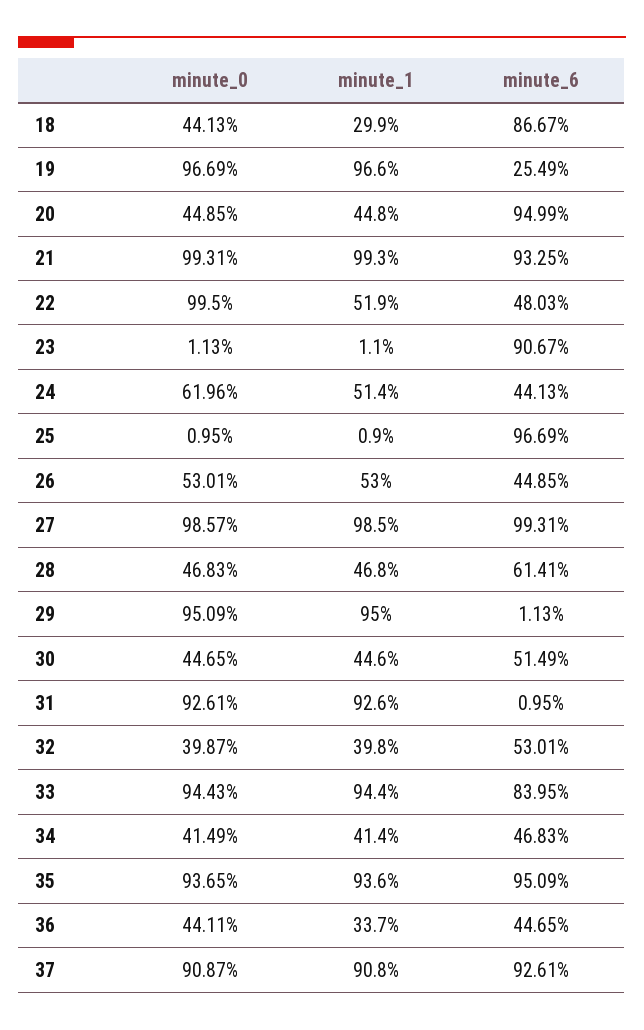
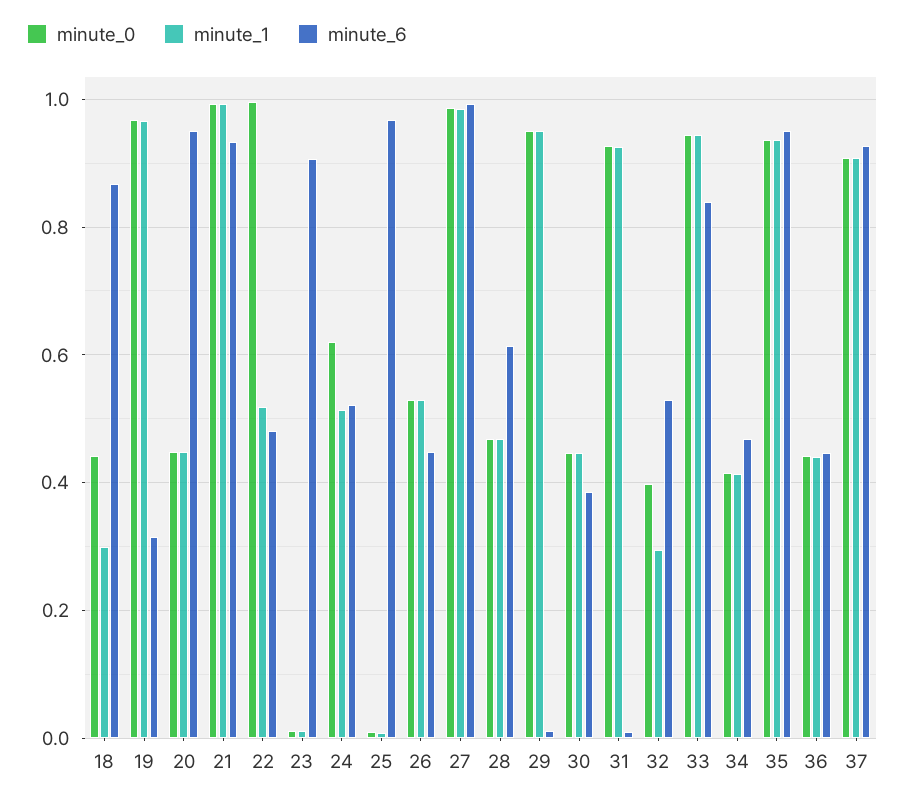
minute_6, 19: 0.2549 -> 0.32
minute_6, 24: 0.4413 -> 0.52
minute_6, 30: 0.5149 -> 0.38
minute_1, 32: 0.398 -> 0.3
minute_1, 36: 0.337 -> 0.44

